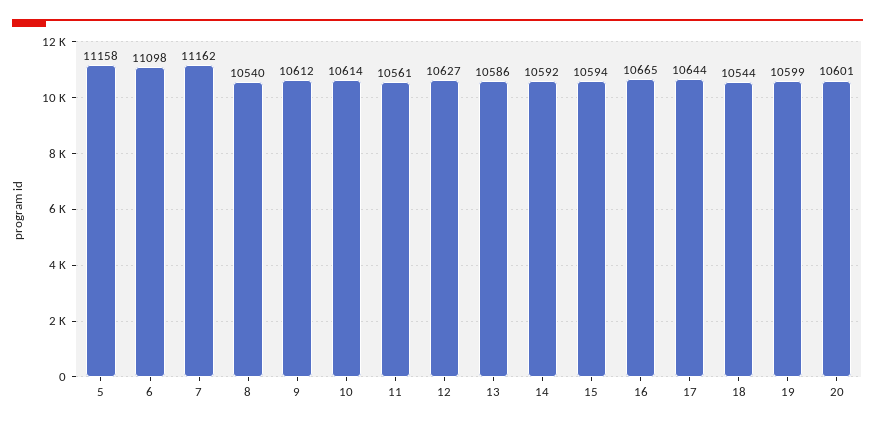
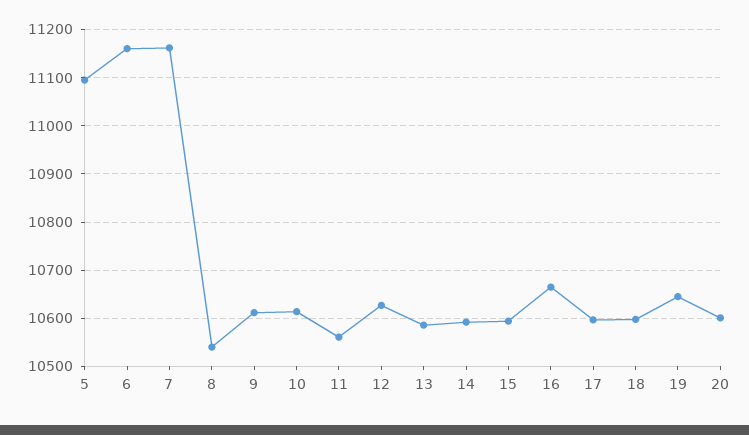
5: 11158 -> 11100
6: 11098 -> 11160
17: 10644 -> 10600
18: 10544 -> 10600
19: 10599 -> 10640

